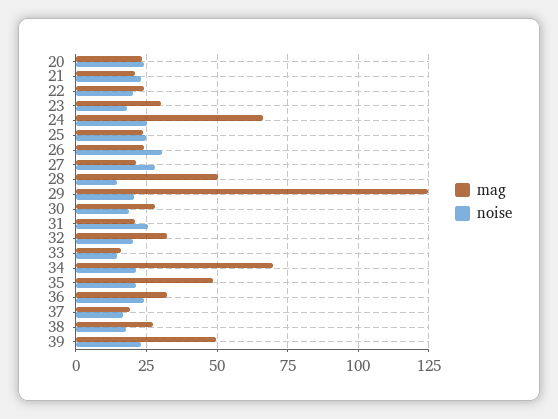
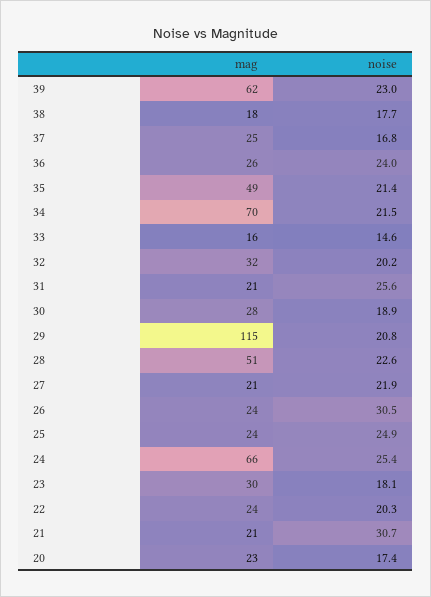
noise, 20: 25 -> 17.4
noise, 21: 22.5 -> 30.7
noise, 27: 27.5 -> 21.9
noise, 28: 15 -> 22.6
mag, 29: 125 -> 115
mag, 36: 32.5 -> 26
mag, 37: 20 -> 25
mag, 38: 27.5 -> 18
mag, 39: 50 -> 62

